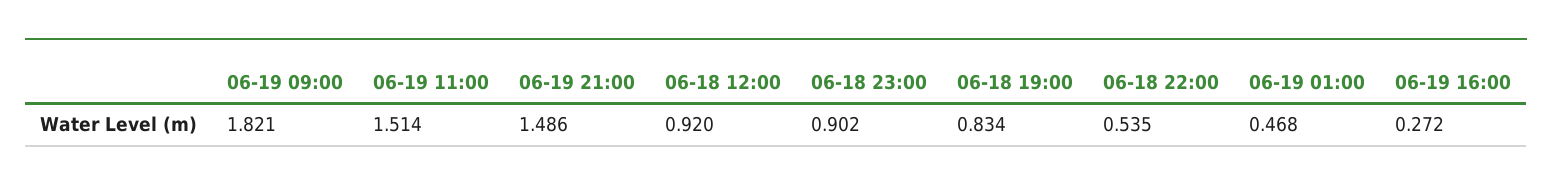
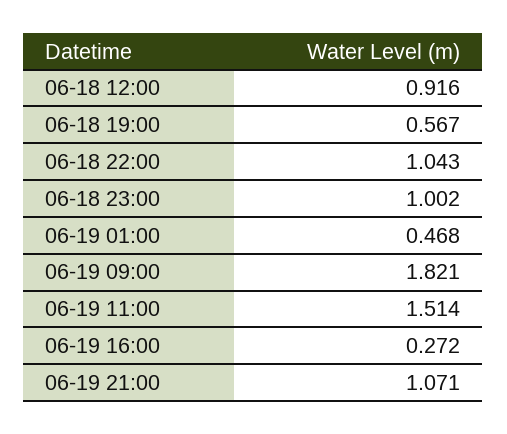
06-19 21:00: 1.486 -> 1.071
06-18 12:00: 0.92 -> 0.916
06-18 23:00: 0.902 -> 1.002
06-18 19:00: 0.834 -> 0.567
06-18 22:00: 0.535 -> 1.043

